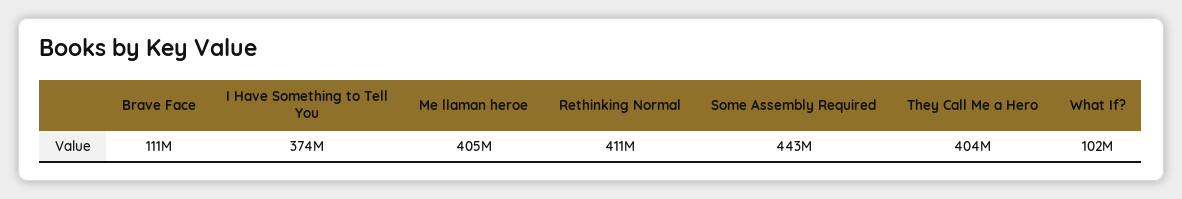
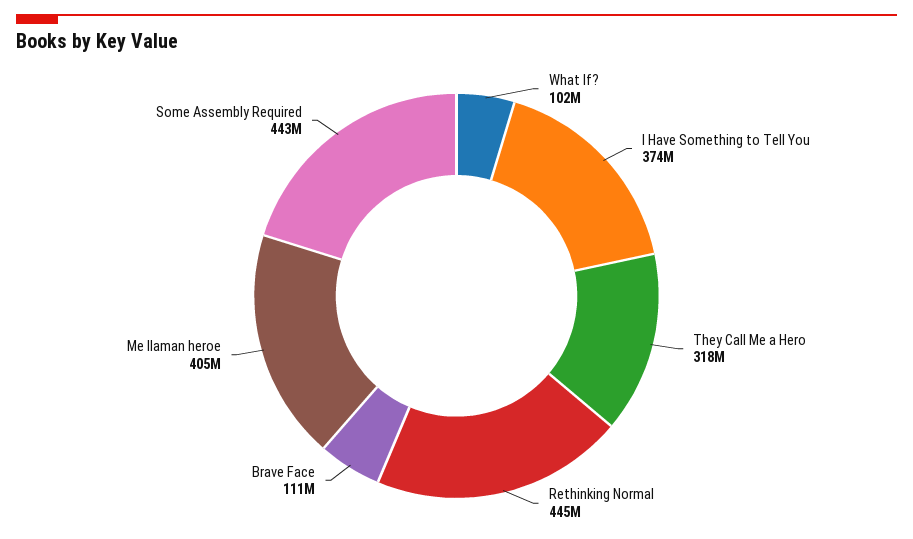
Rethinking Normal: 411000000 -> 445000000
They Call Me a Hero: 404000000 -> 318000000

